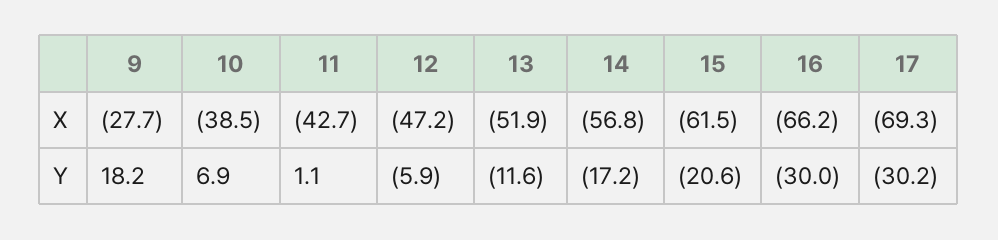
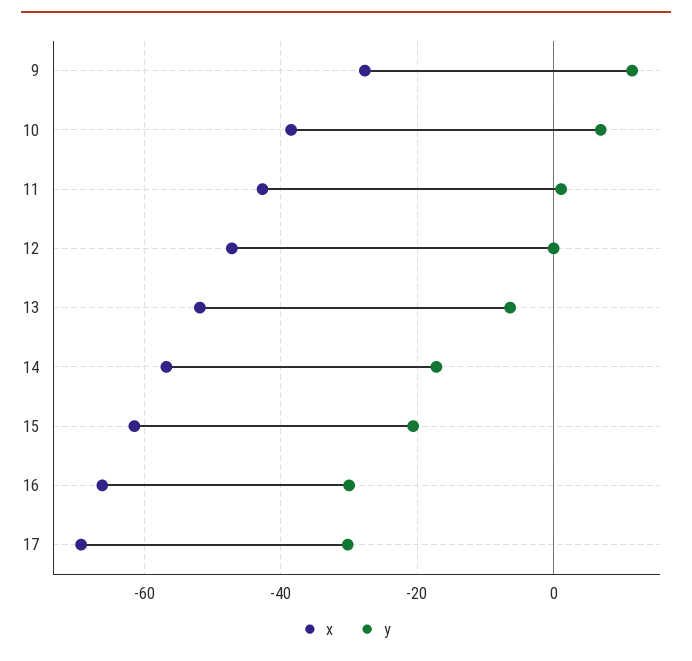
Y, 9: 18.2 -> 12
Y, 12: -5.9 -> 0
Y, 13: -11.6 -> -6

